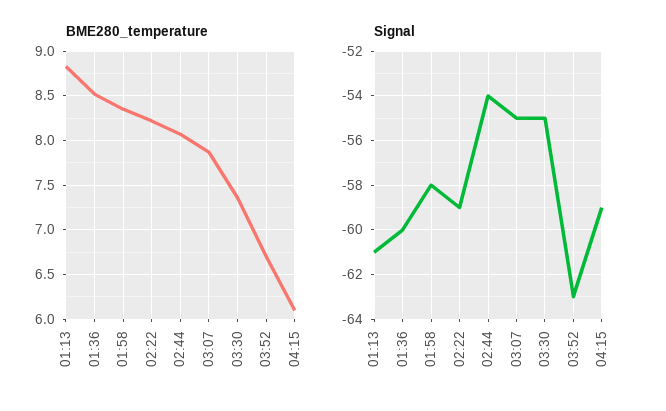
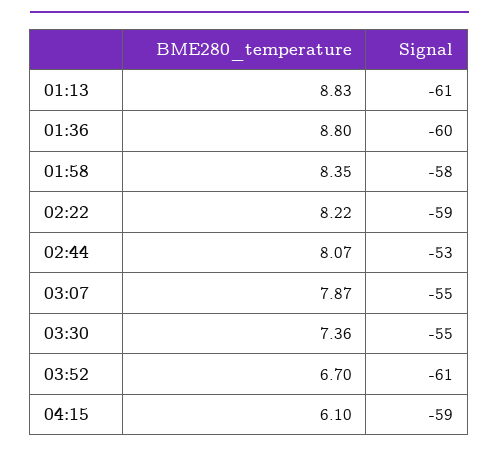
BME280_temperature, 01:36: 8.5 -> 8.8
Signal, 02:44: -54 -> -53
Signal, 03:52: -63 -> -61

